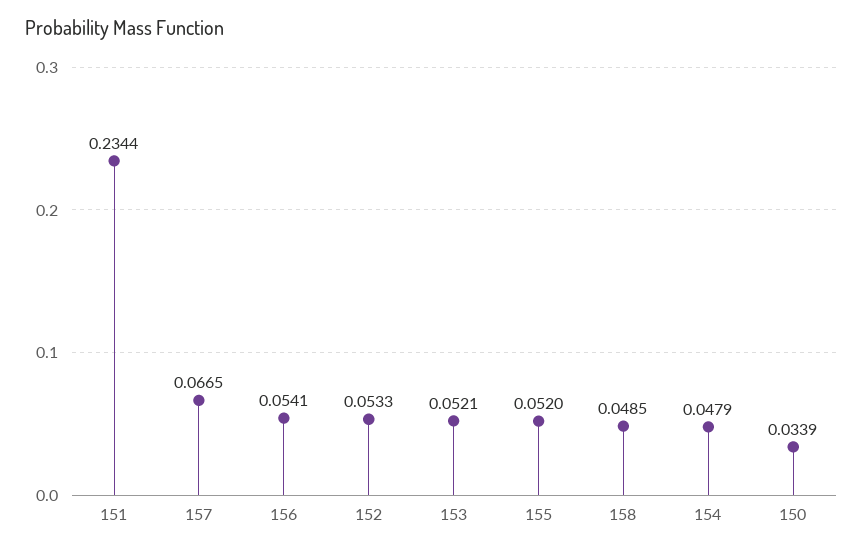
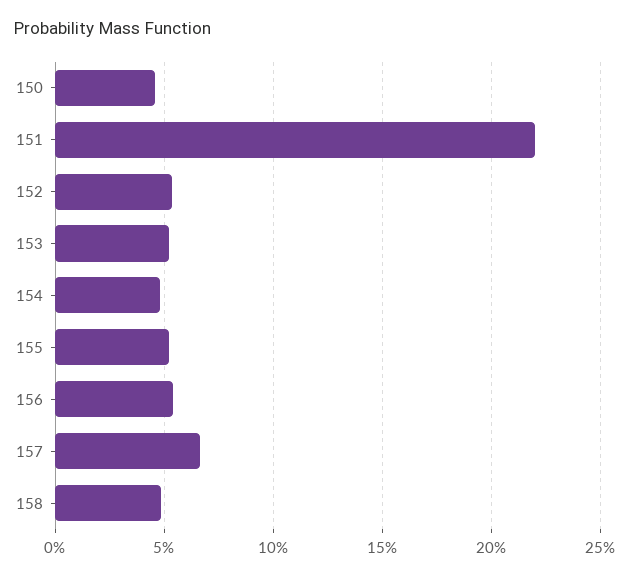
151: 0.2344 -> 0.22
150: 0.0339 -> 0.045

